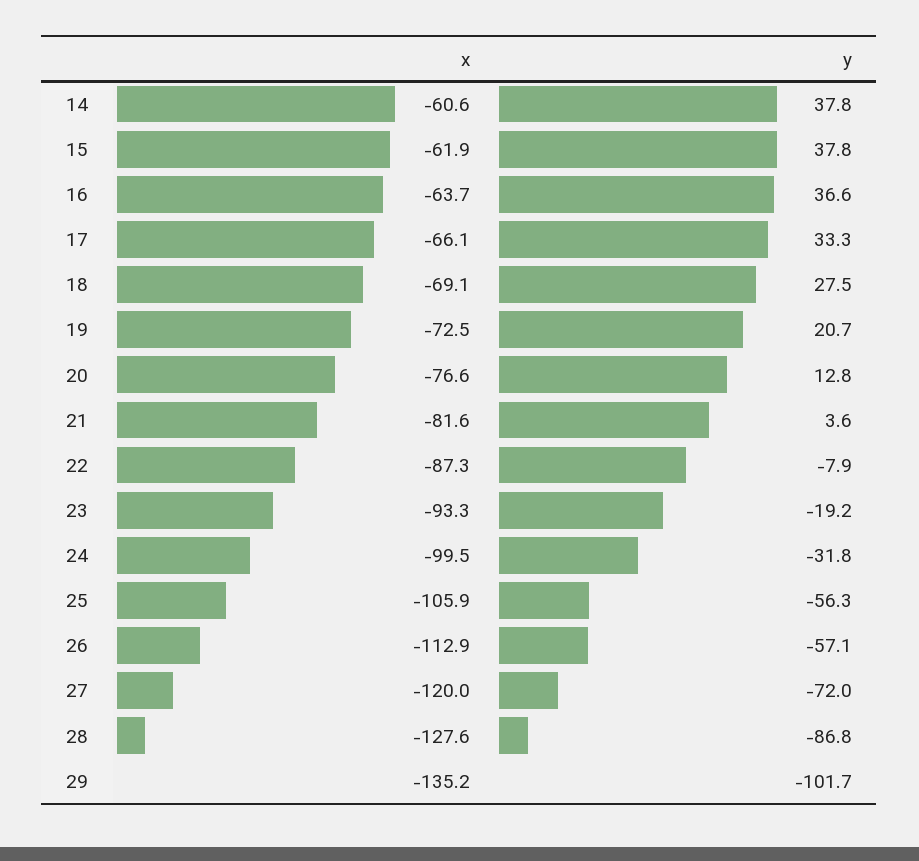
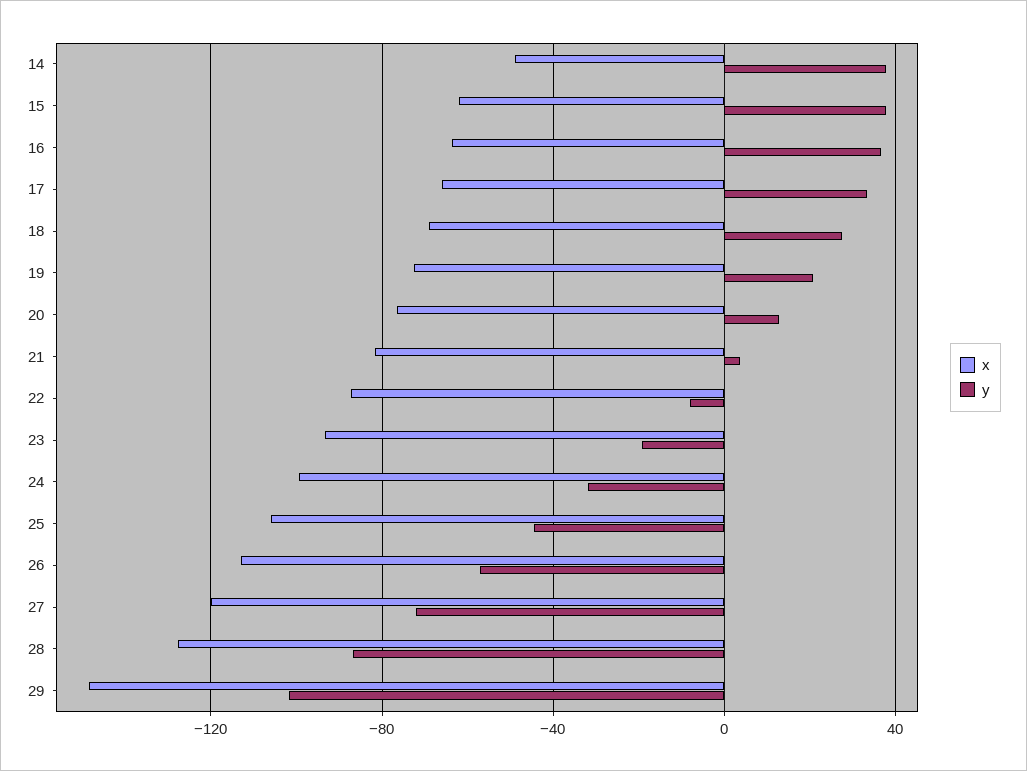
x, 14: -60.6 -> -50
y, 25: -56.3 -> -45
x, 29: -135.2 -> -150

